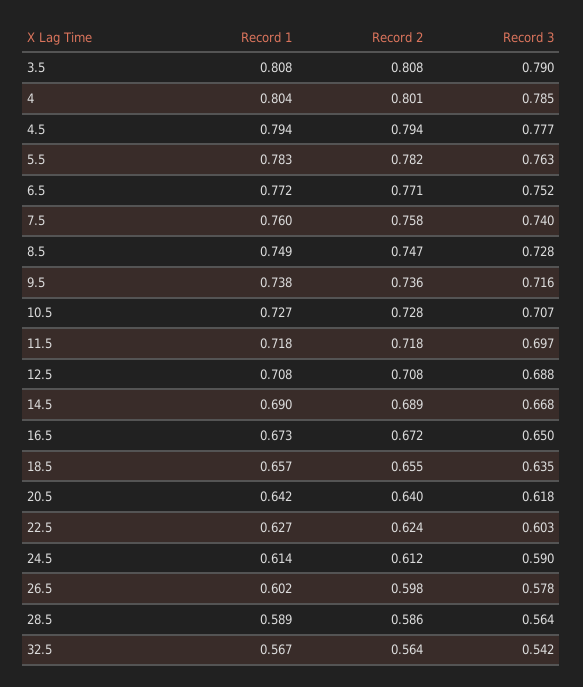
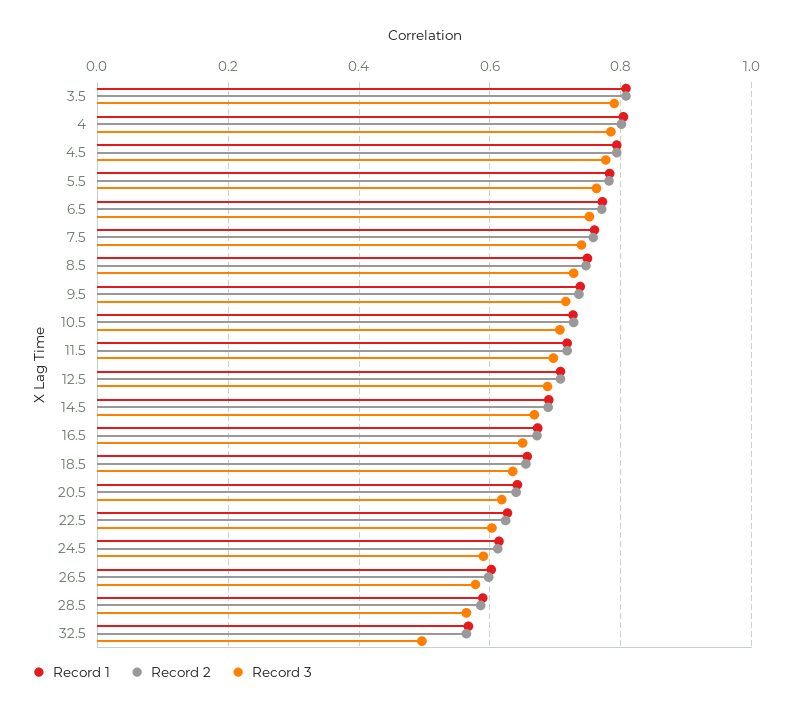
Record 3, 32.5: 0.542 -> 0.5

